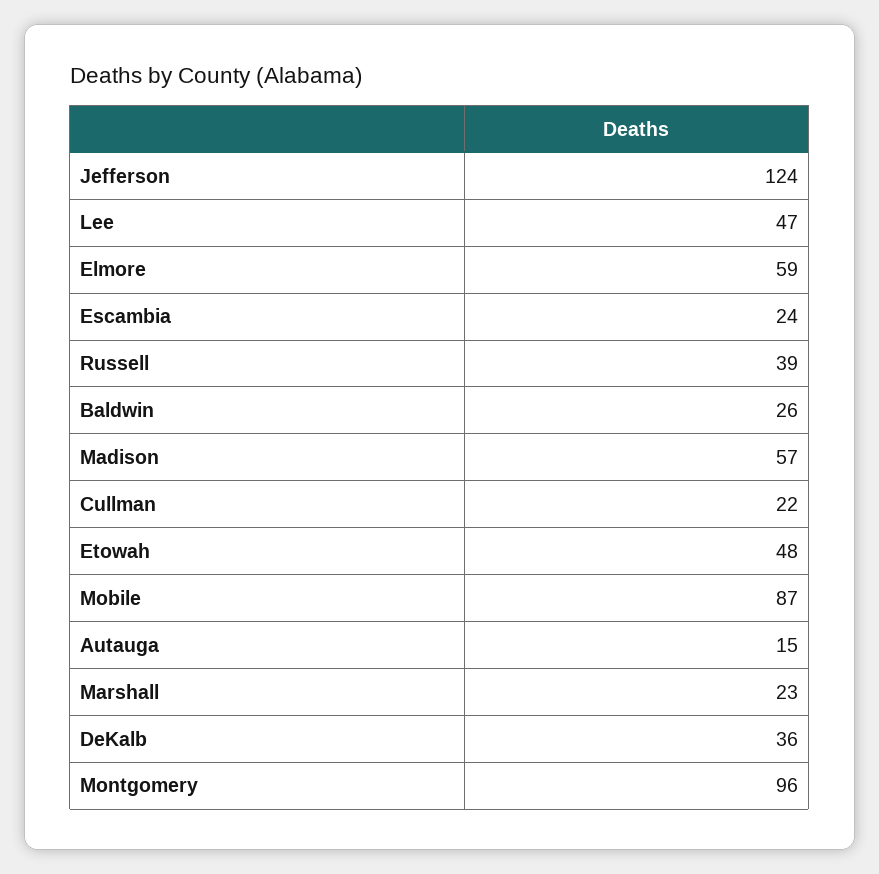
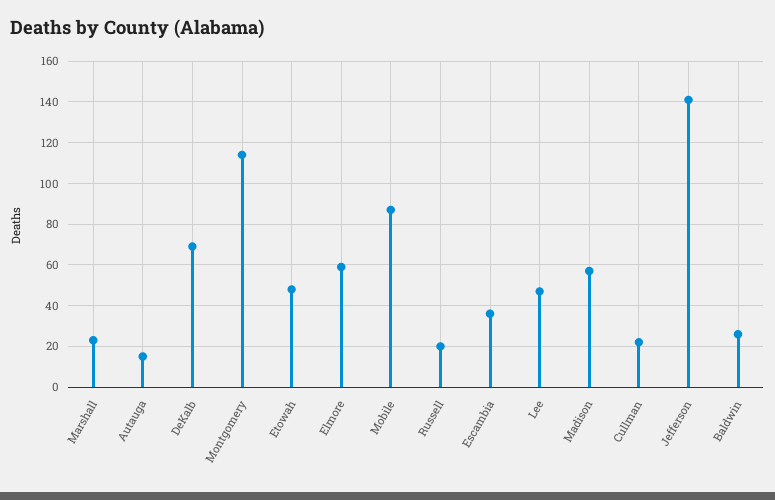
Jefferson: 124 -> 140
Escambia: 24 -> 35
Russell: 39 -> 20
DeKalb: 36 -> 70
Montgomery: 96 -> 115

